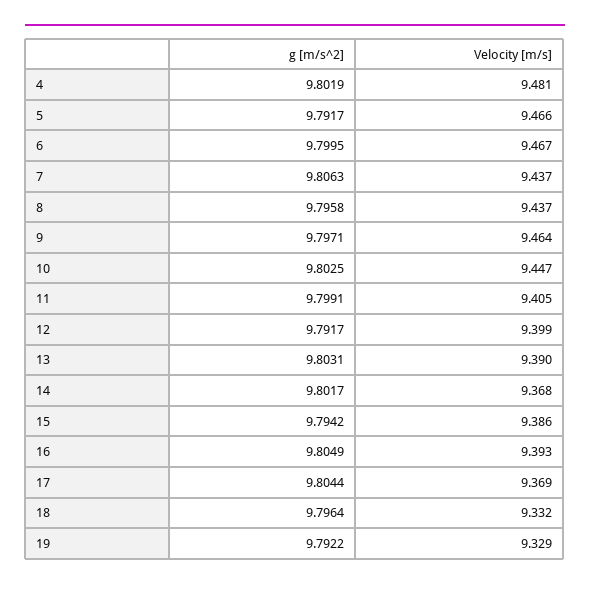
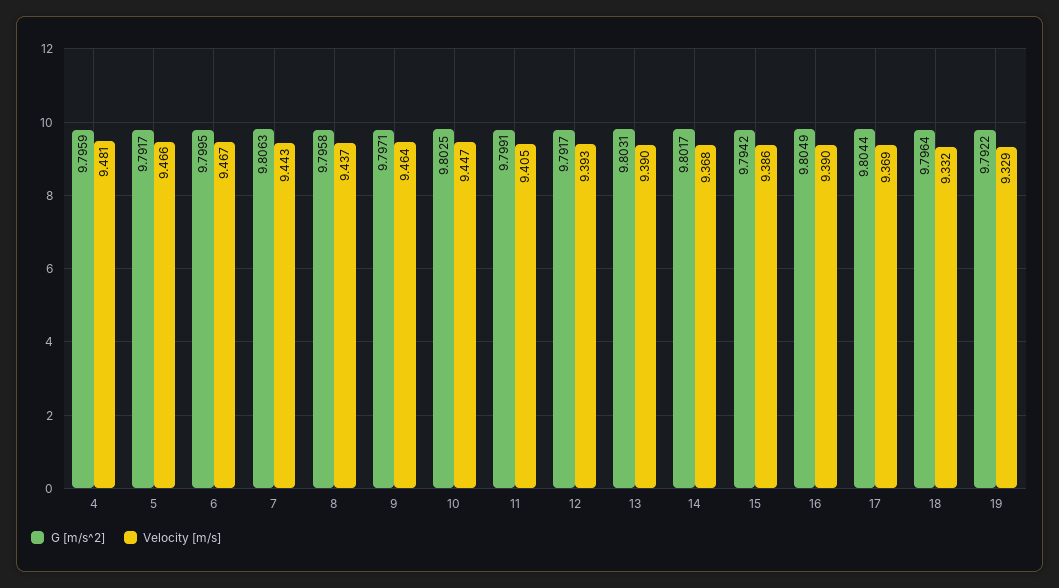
g [m/s^2], 4: 9.8019 -> 9.7959
Velocity [m/s], 7: 9.437 -> 9.443
Velocity [m/s], 12: 9.399 -> 9.393
Velocity [m/s], 16: 9.393 -> 9.39

